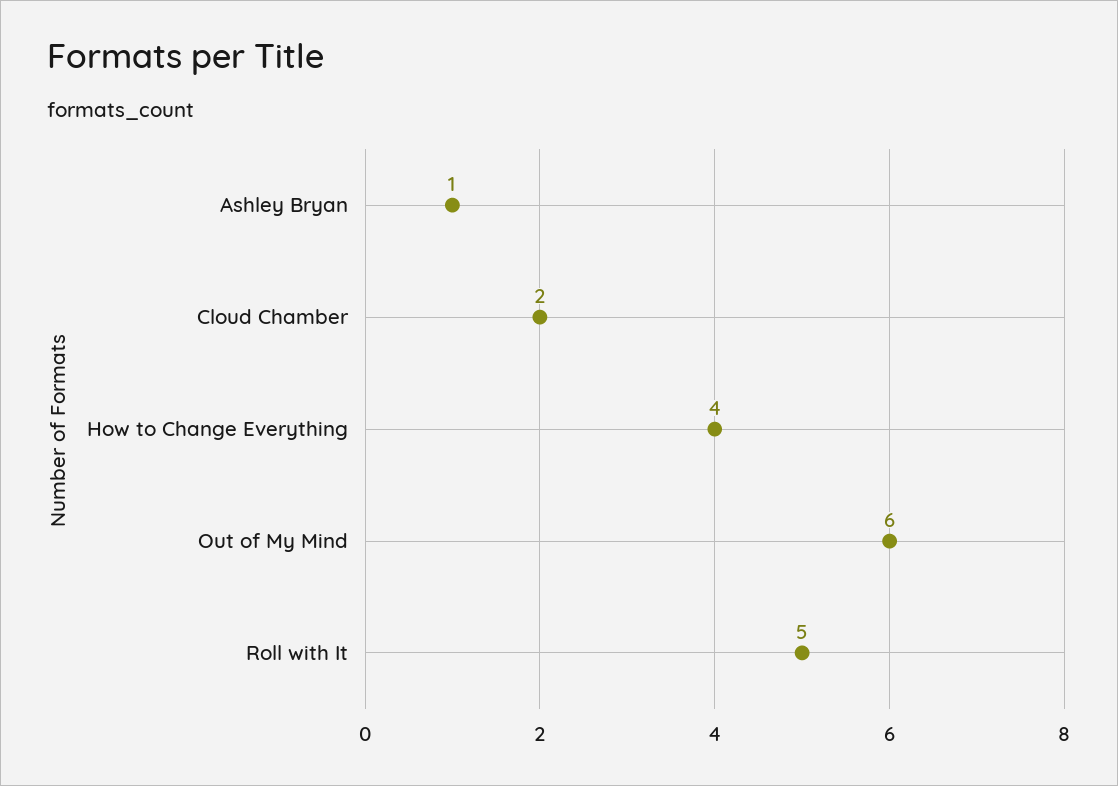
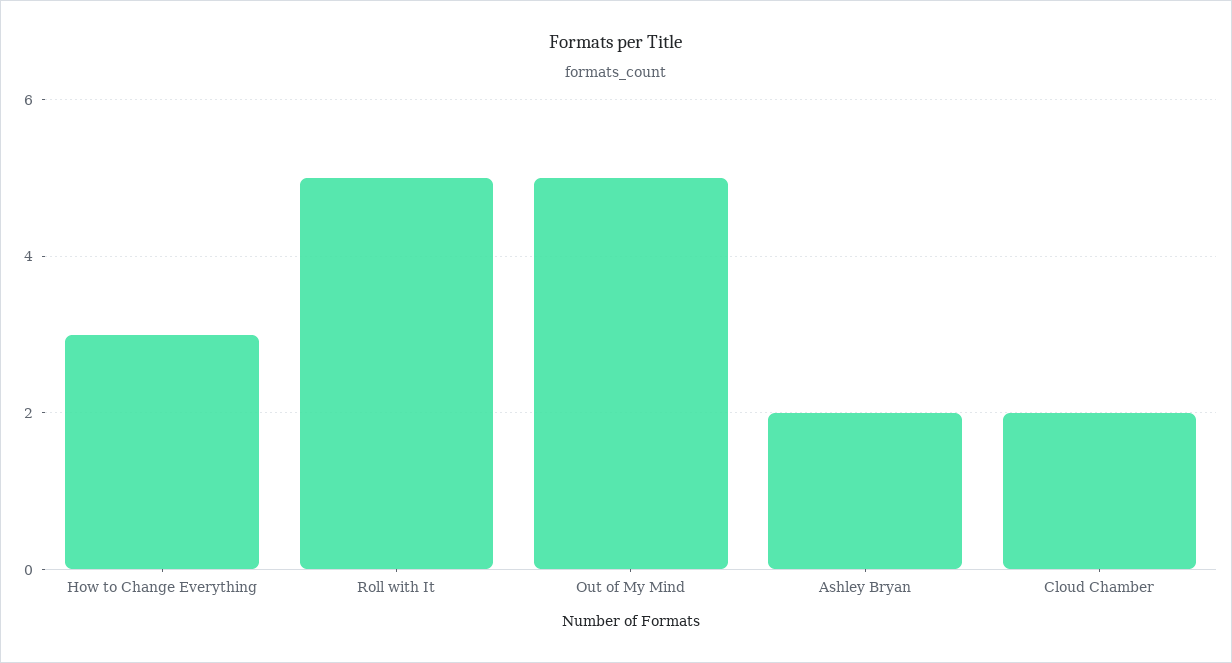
Ashley Bryan: 1 -> 2
How to Change Everything: 4 -> 3
Out of My Mind: 6 -> 5

